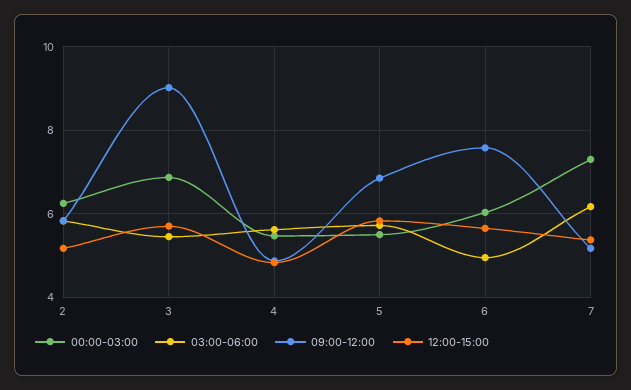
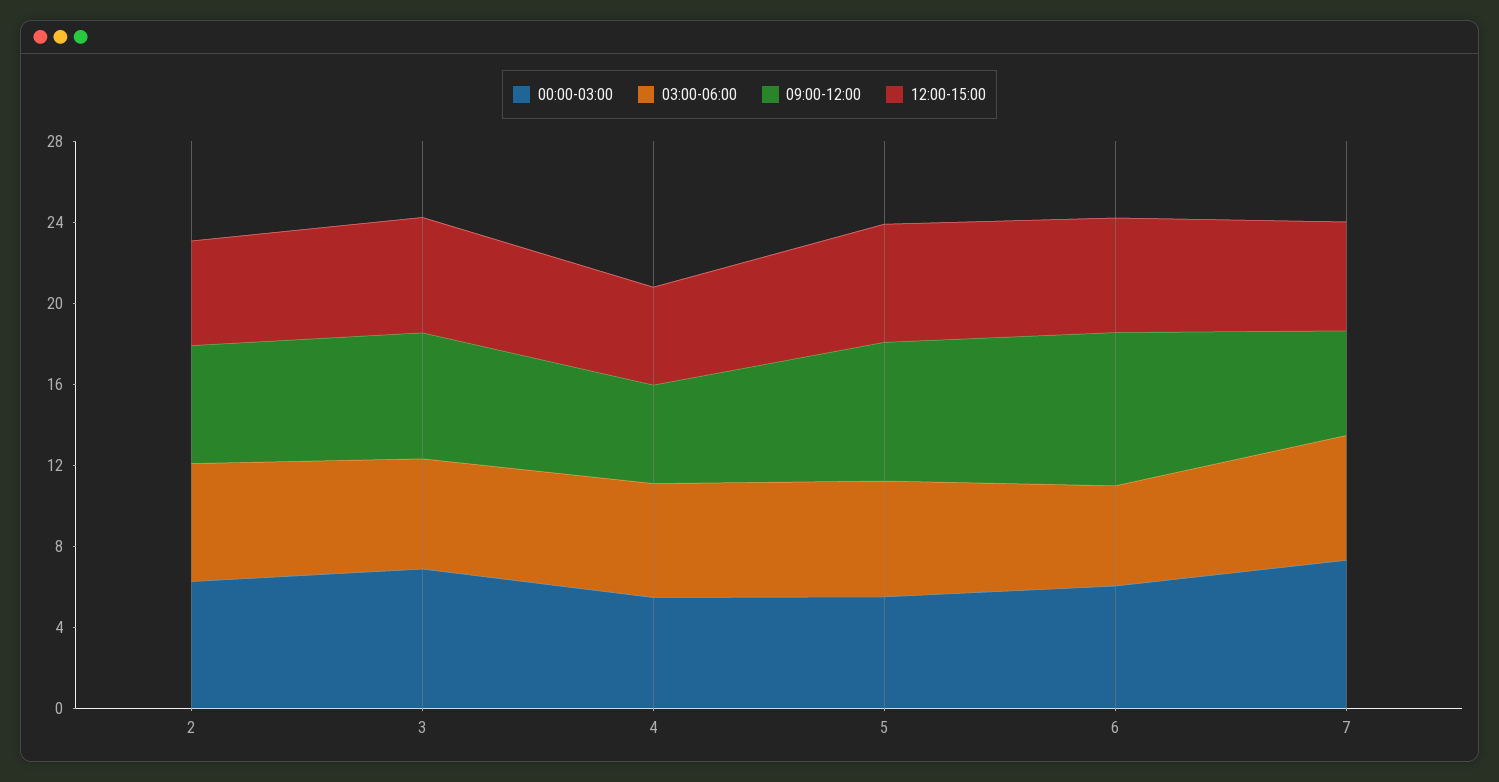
09:00-12:00, 3: 9 -> 6

